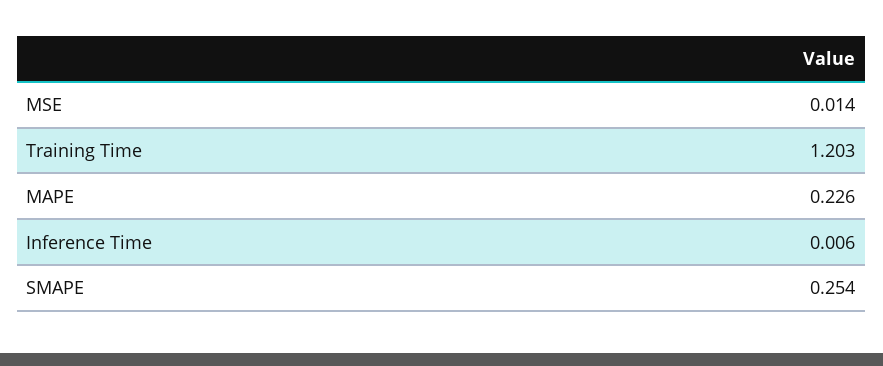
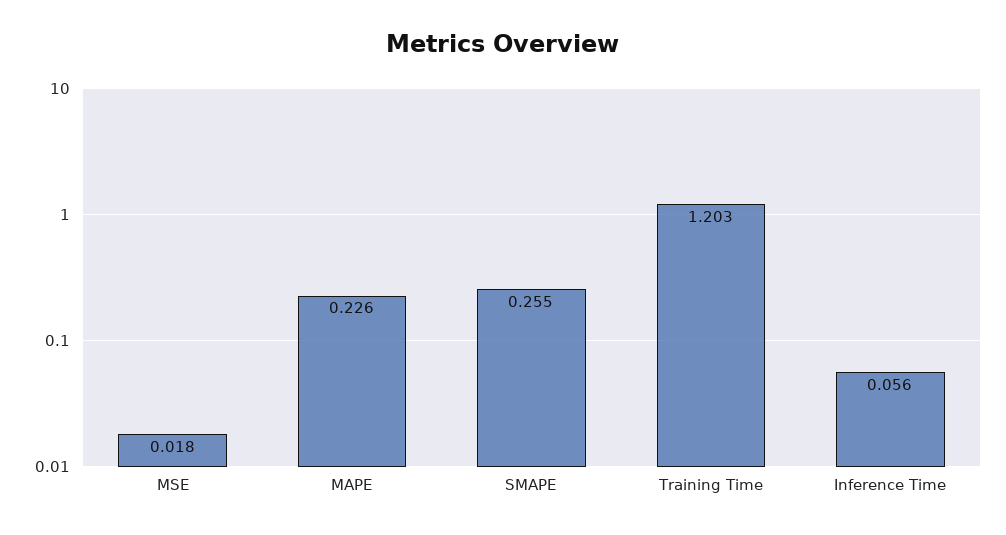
MSE: 0.014 -> 0.018
Inference Time: 0.006 -> 0.056
SMAPE: 0.254 -> 0.255

